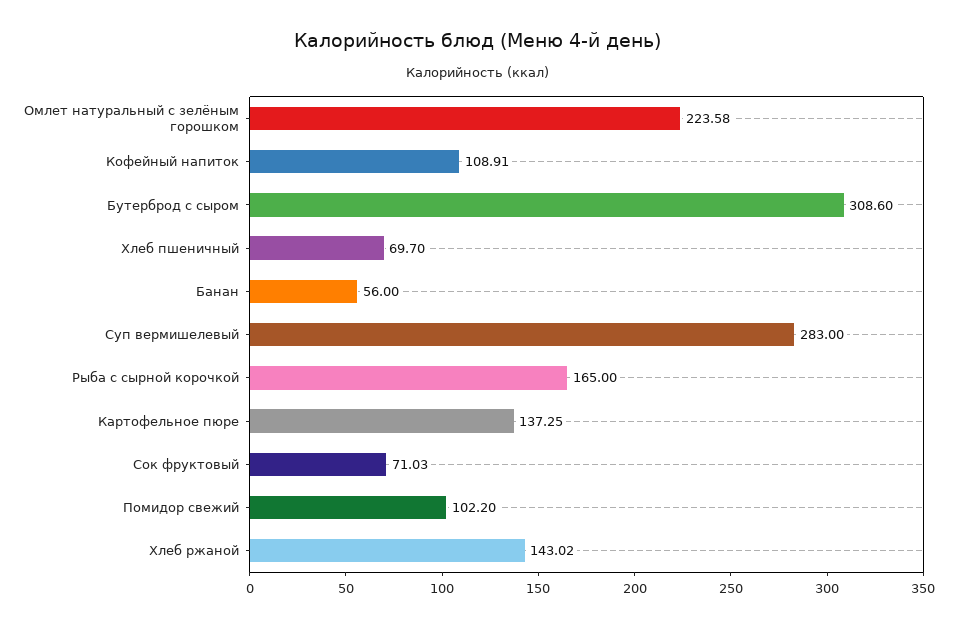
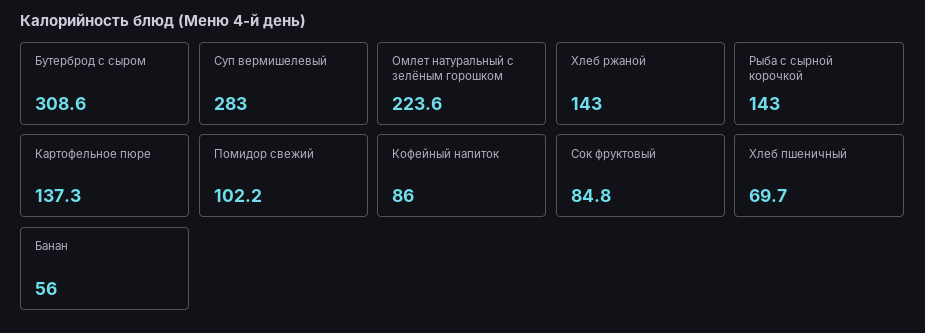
Кофейный напиток: 108.91 -> 86
Рыба с сырной корочкой: 165 -> 143
Сок фруктовый: 71.03 -> 84.8

